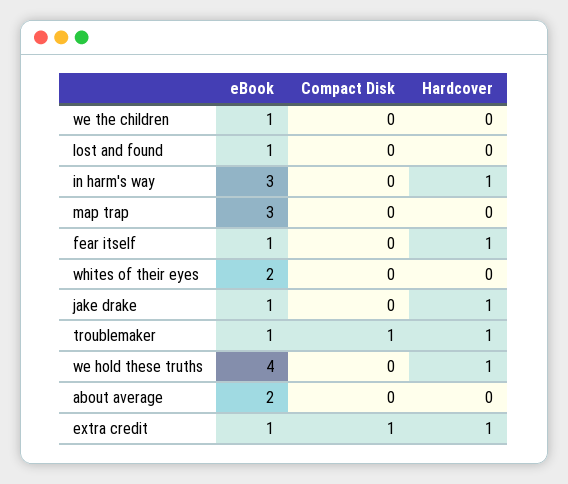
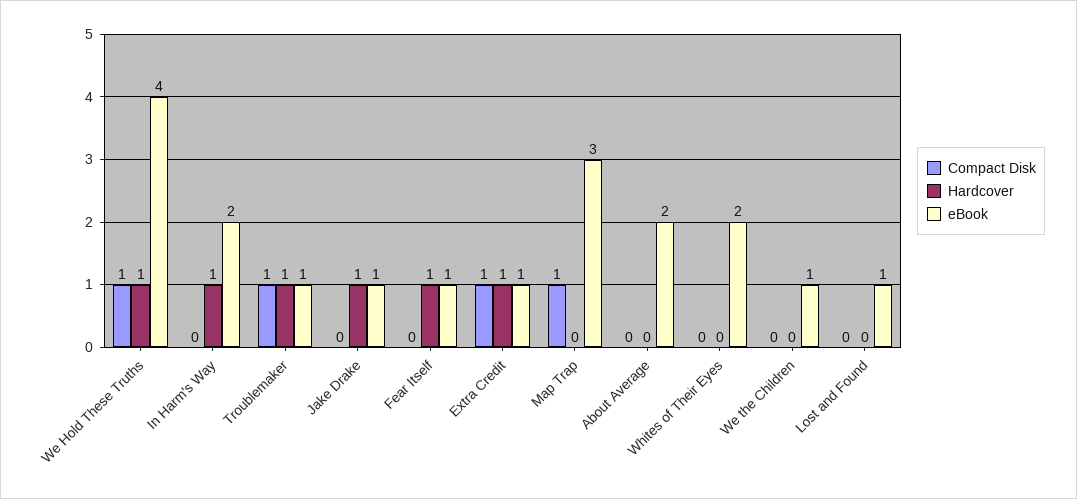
eBook, in harm's way: 3 -> 2
Compact Disk, map trap: 0 -> 1
Compact Disk, we hold these truths: 0 -> 1

